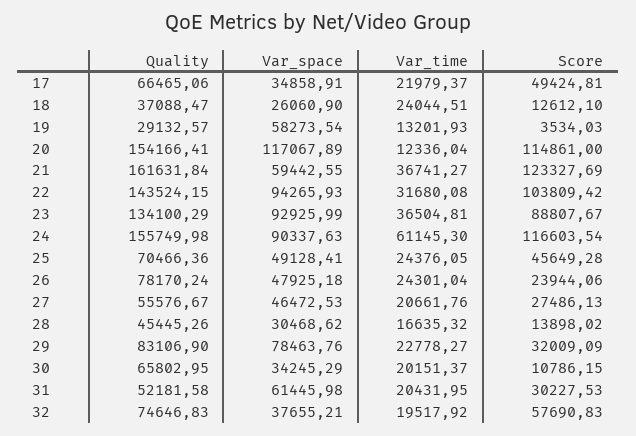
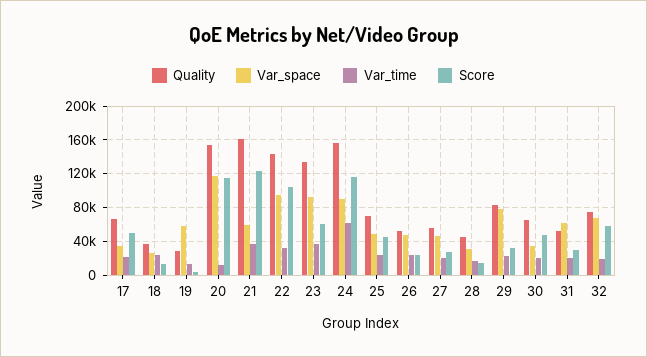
Score, 23: 88807.67 -> 60000
Quality, 26: 78170.24 -> 50000
Score, 30: 10786.15 -> 50000
Var_space, 32: 37655.21 -> 70000

